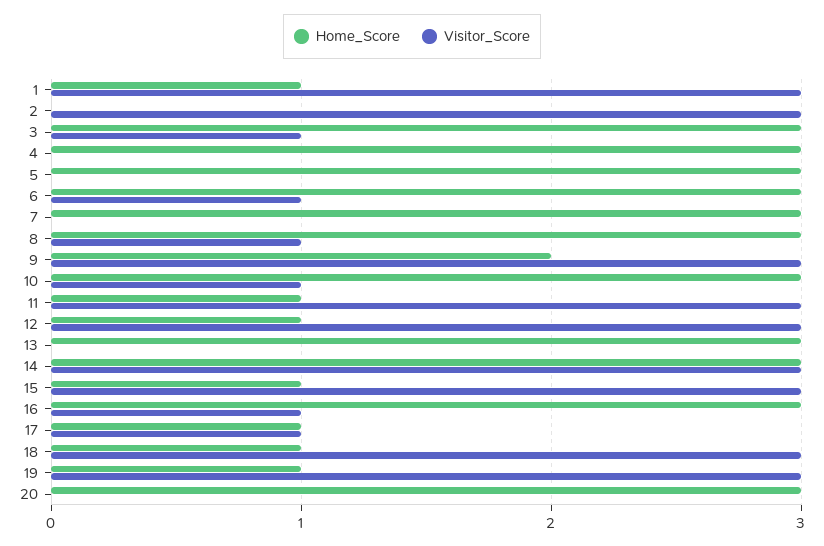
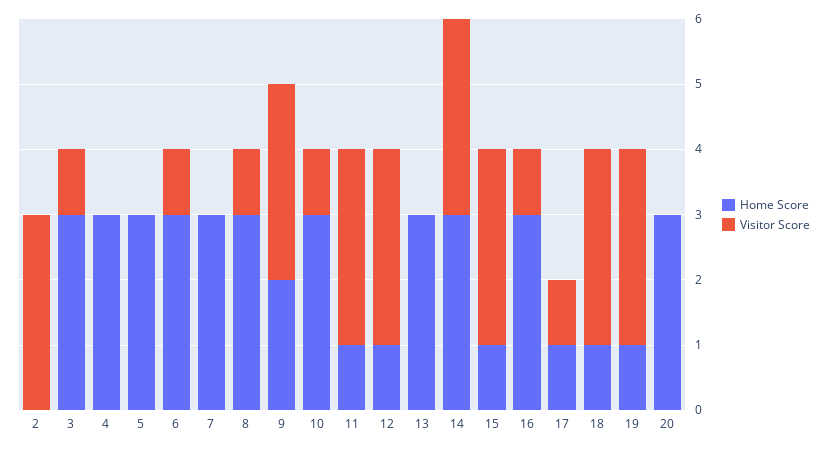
Home_Score, 1: 1 -> none
Visitor_Score, 1: 3 -> none

